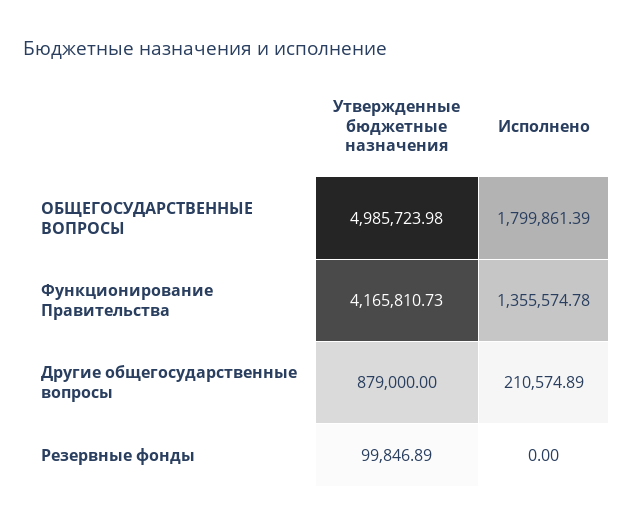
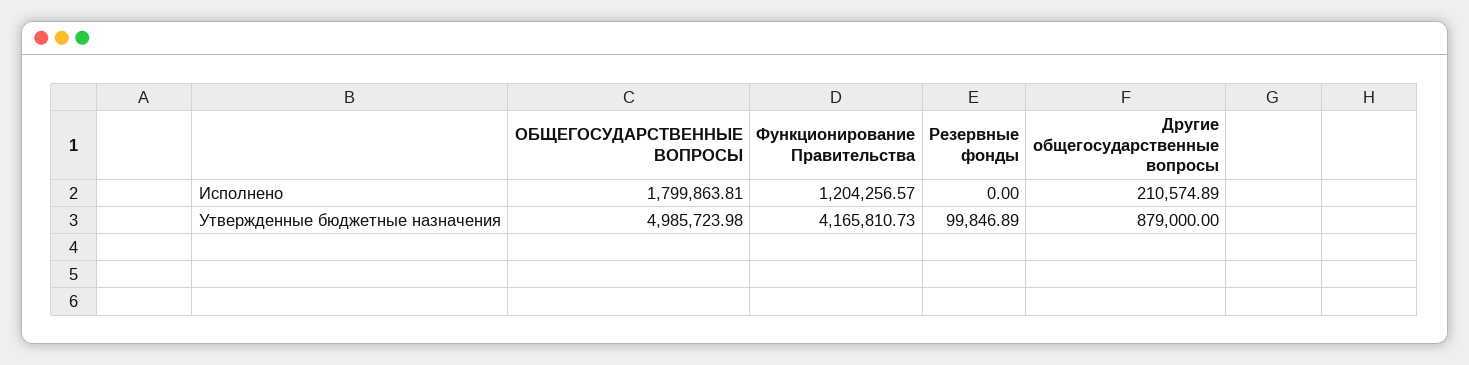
Исполнено, ОБЩЕГОСУДАРСТВЕННЫЕ ВОПРОСЫ: 1799861.39 -> 1799863.81
Исполнено, Функционирование Правительства: 1355574.78 -> 1204256.57

